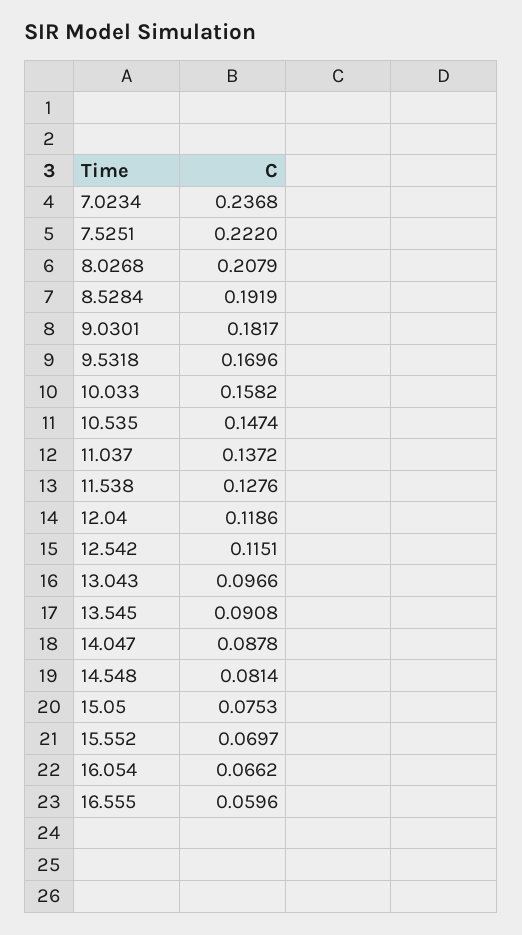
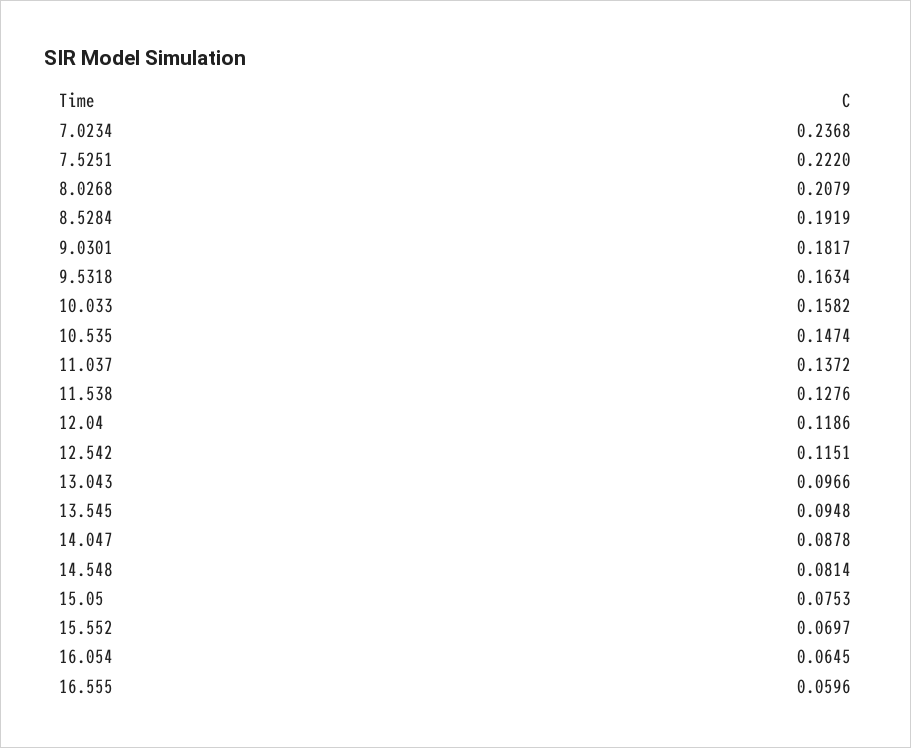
9.5318: 0.1696 -> 0.1634
13.545: 0.0908 -> 0.0948
16.054: 0.0662 -> 0.0645

